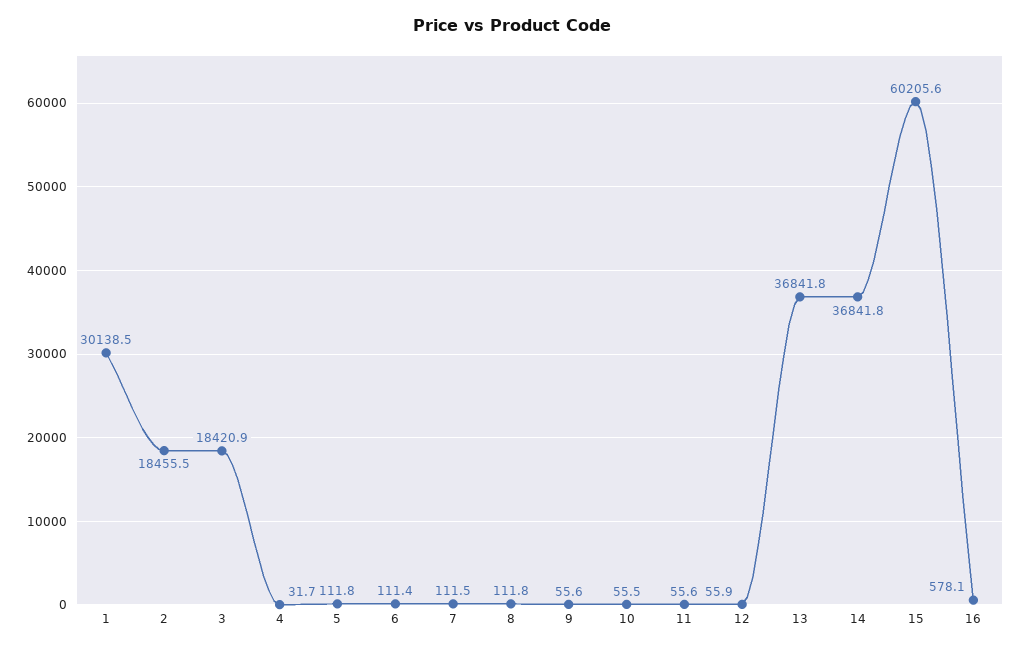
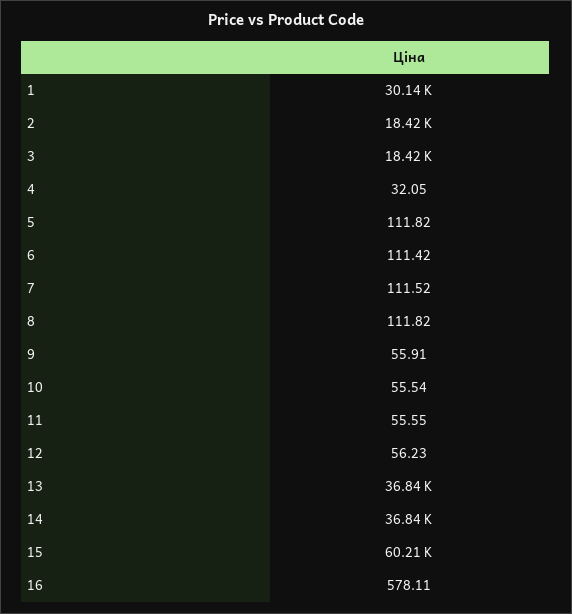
2: 18455.5 -> 18420
4: 31.7 -> 32.05
9: 55.6 -> 55.91
12: 55.9 -> 56.23

